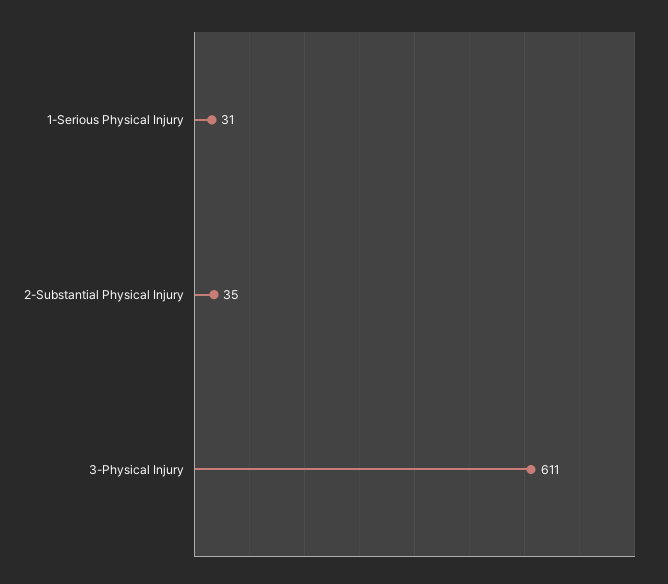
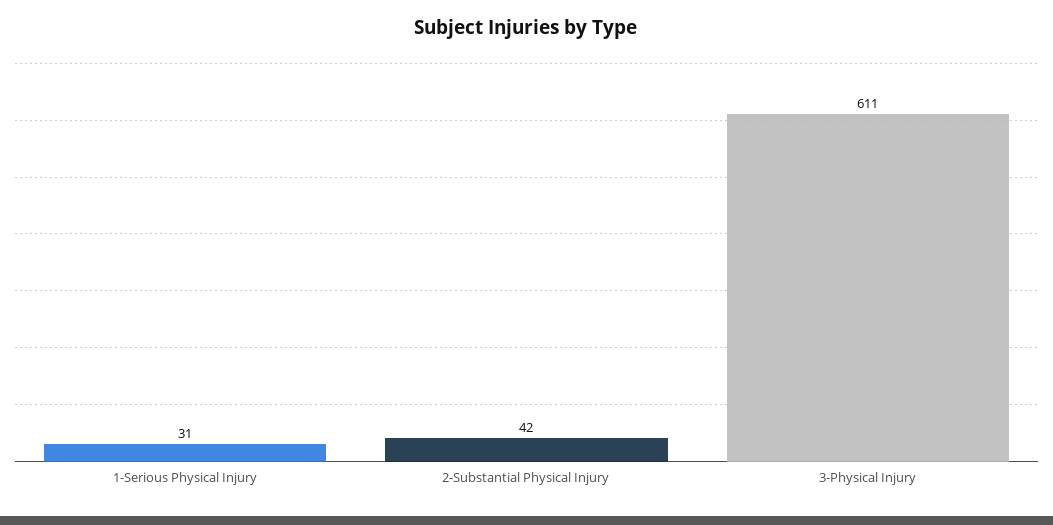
2-Substantial Physical Injury: 35 -> 42

